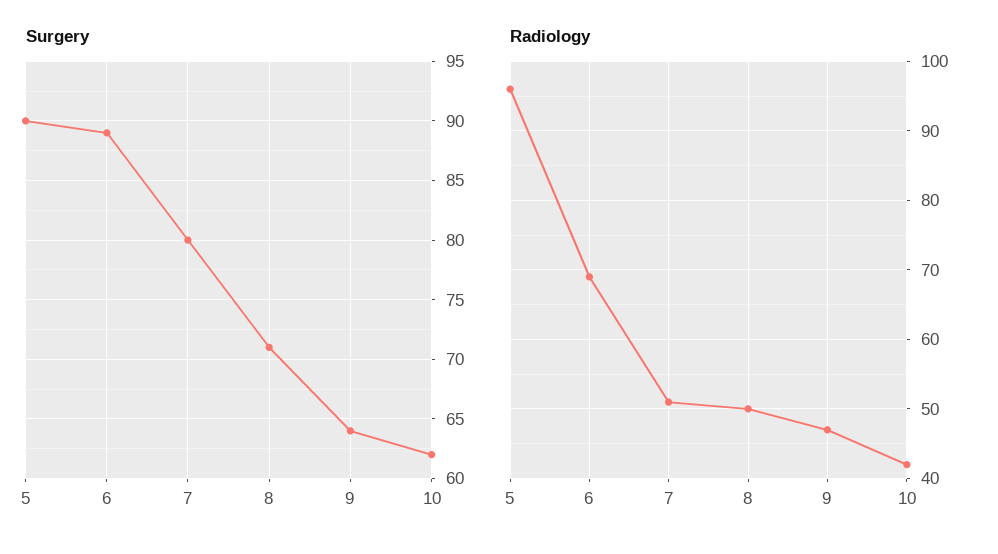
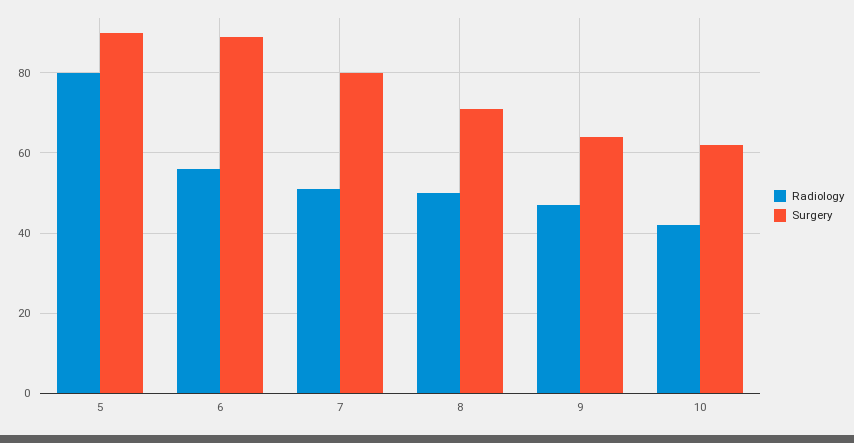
Radiology, 5: 96 -> 80
Radiology, 6: 69 -> 55

